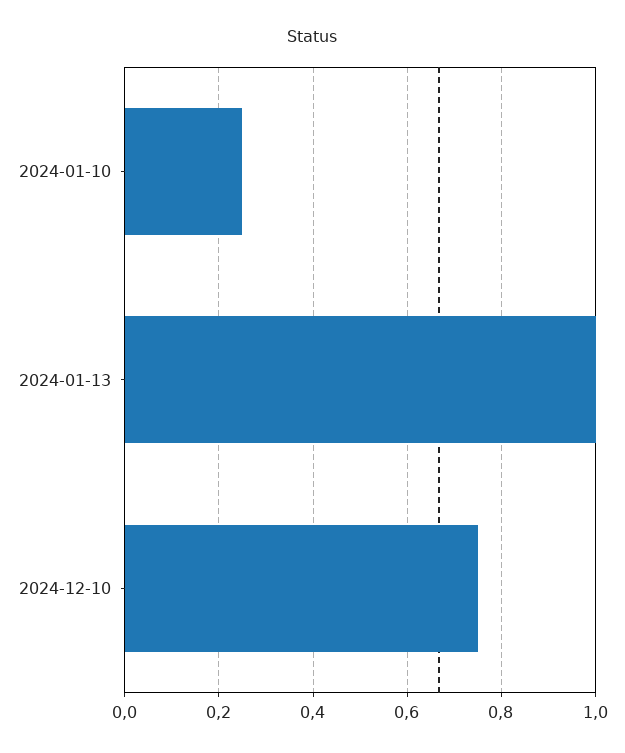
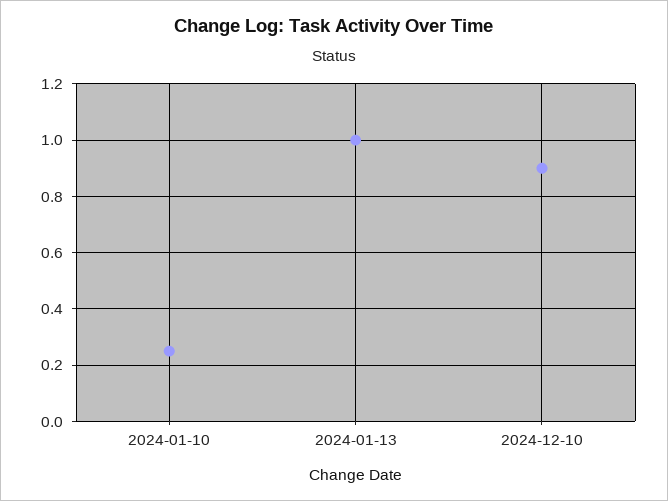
2024-12-10: 0.75 -> 0.9

